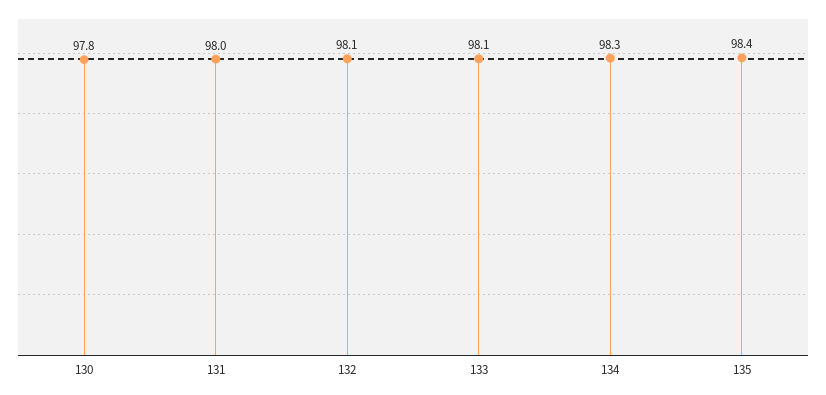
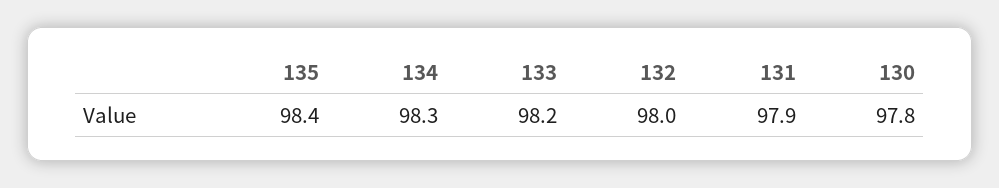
131: 98 -> 97.9
132: 98.1 -> 98
133: 98.1 -> 98.2

